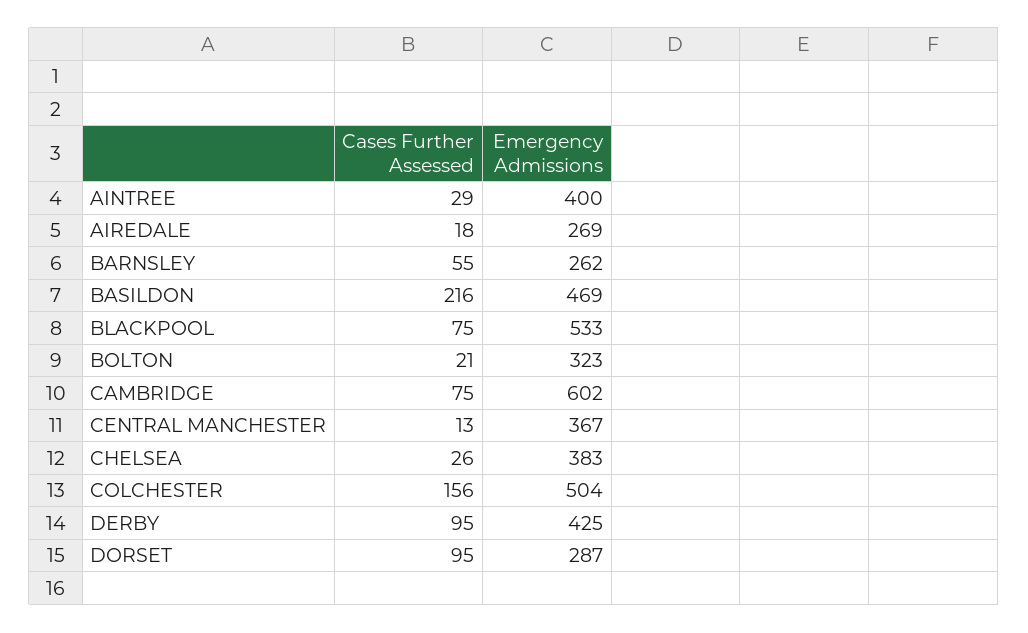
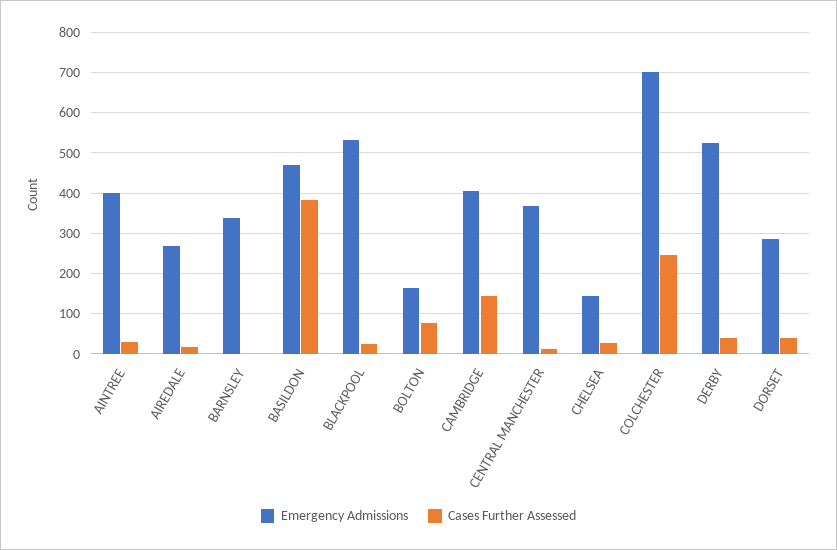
Cases Further Assessed, BARNSLEY: 55 -> 0
Emergency Admissions, BARNSLEY: 262 -> 340
Cases Further Assessed, BASILDON: 216 -> 380
Cases Further Assessed, BLACKPOOL: 75 -> 20
Cases Further Assessed, BOLTON: 21 -> 80
Emergency Admissions, BOLTON: 323 -> 160
Cases Further Assessed, CAMBRIDGE: 75 -> 140
Emergency Admissions, CAMBRIDGE: 602 -> 400
Emergency Admissions, CHELSEA: 383 -> 140
Cases Further Assessed, COLCHESTER: 156 -> 240
Emergency Admissions, COLCHESTER: 504 -> 700
Cases Further Assessed, DERBY: 95 -> 40
Emergency Admissions, DERBY: 425 -> 520
Cases Further Assessed, DORSET: 95 -> 40

